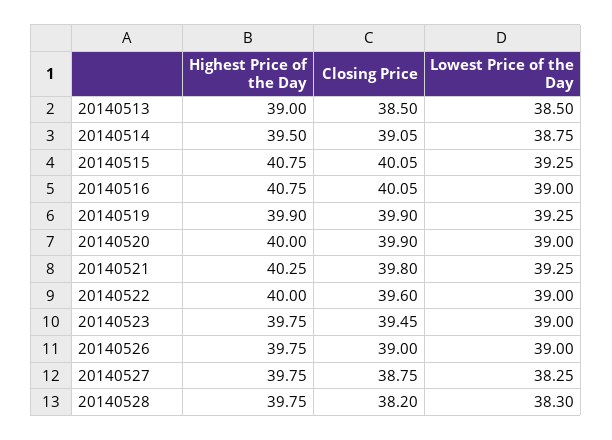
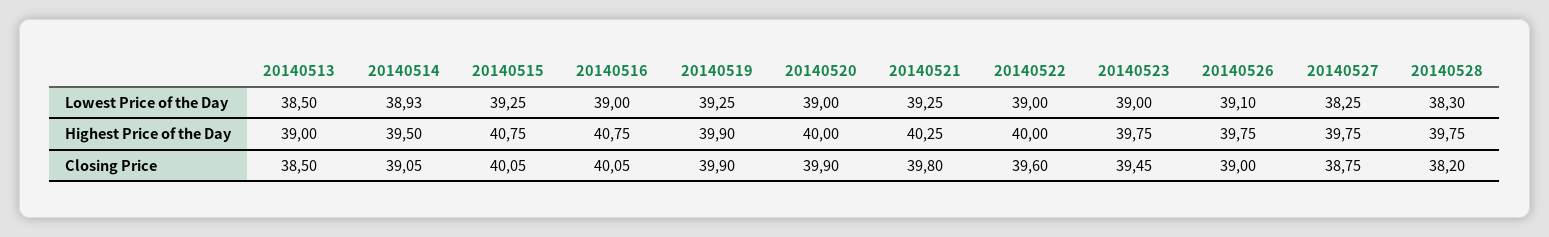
Lowest Price of the Day, 20140514: 38.75 -> 38.93
Lowest Price of the Day, 20140526: 39 -> 39.1

